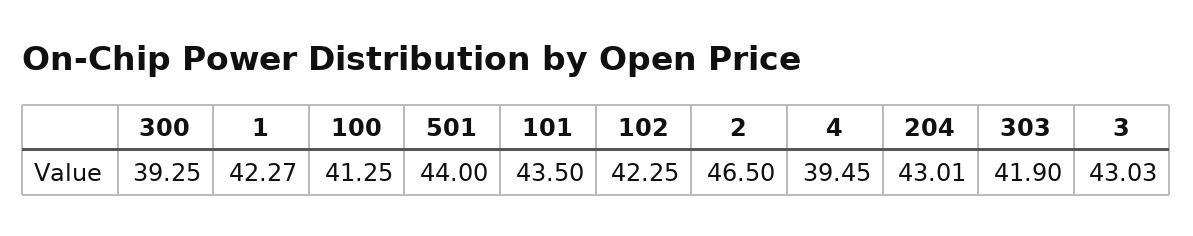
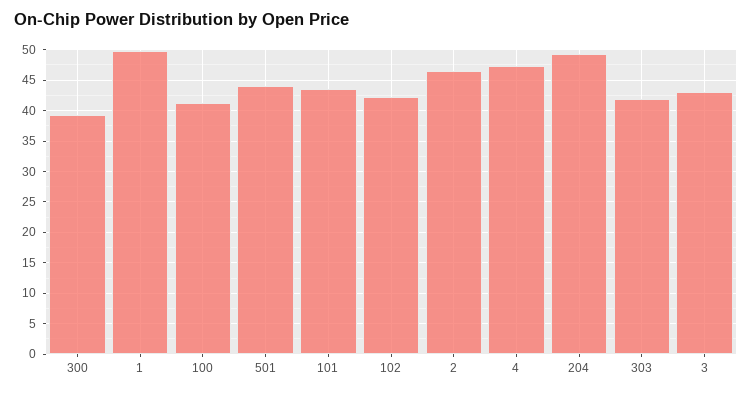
1: 42.27 -> 50
4: 39.45 -> 47
204: 43.01 -> 49

